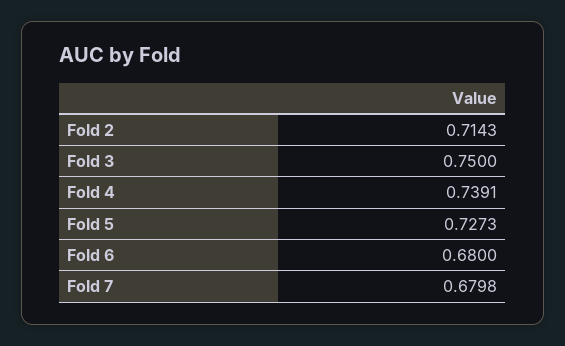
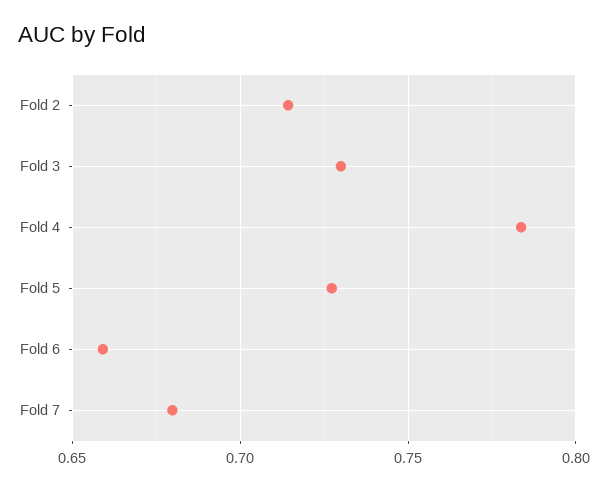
Fold 3: 0.75 -> 0.73
Fold 4: 0.7391 -> 0.785
Fold 6: 0.68 -> 0.66

